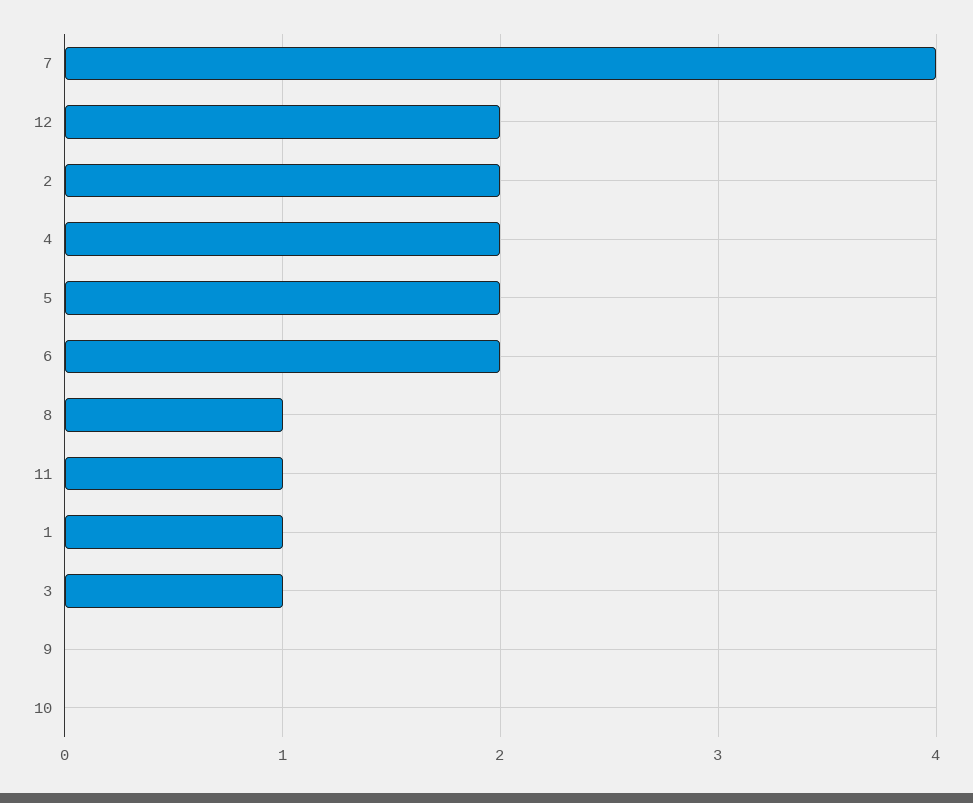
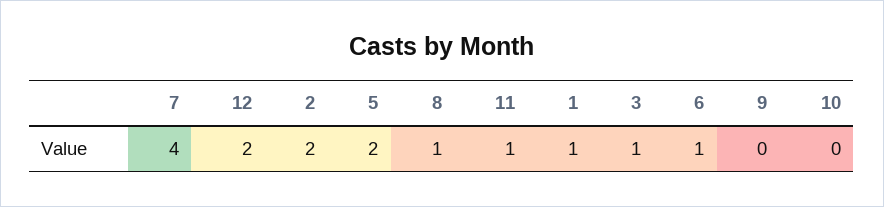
4: 2 -> none
6: 2 -> 1

